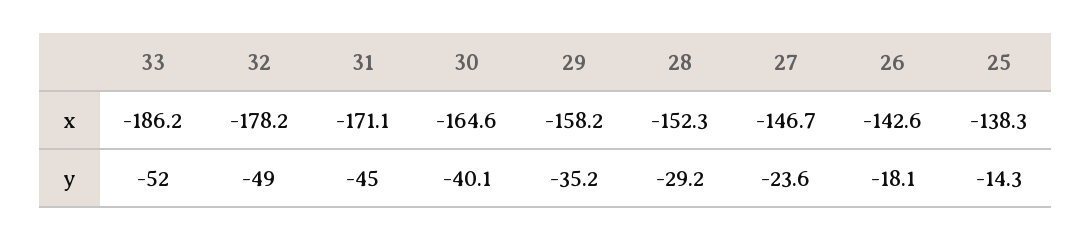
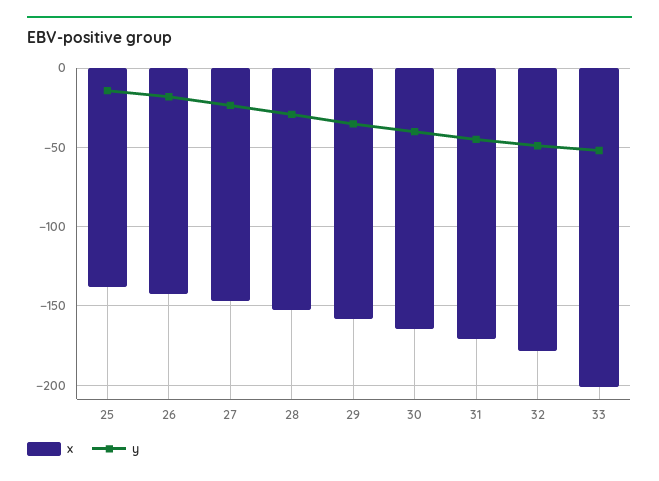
x, 33: -186.2 -> -200

